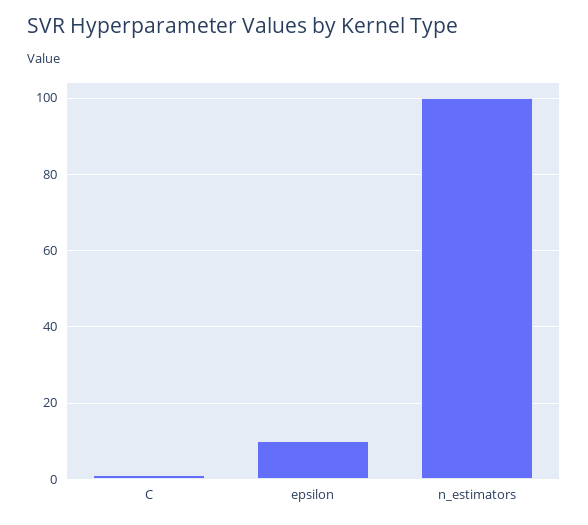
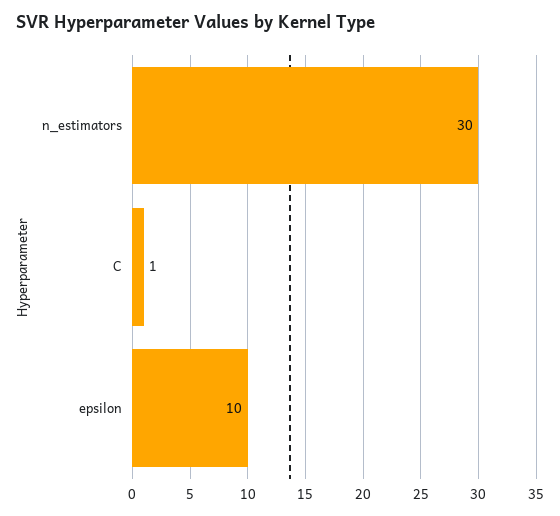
n_estimators: 100 -> 30

